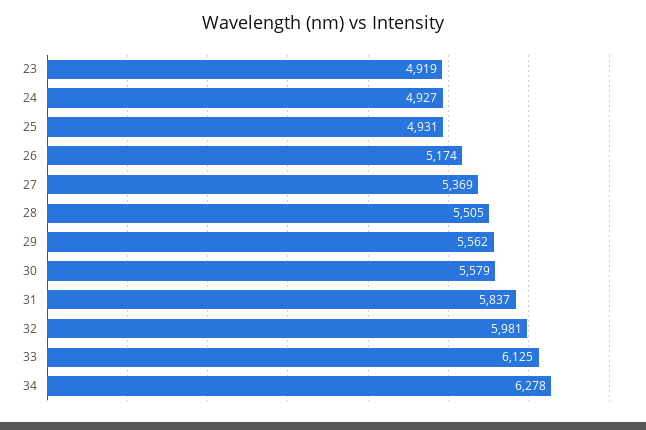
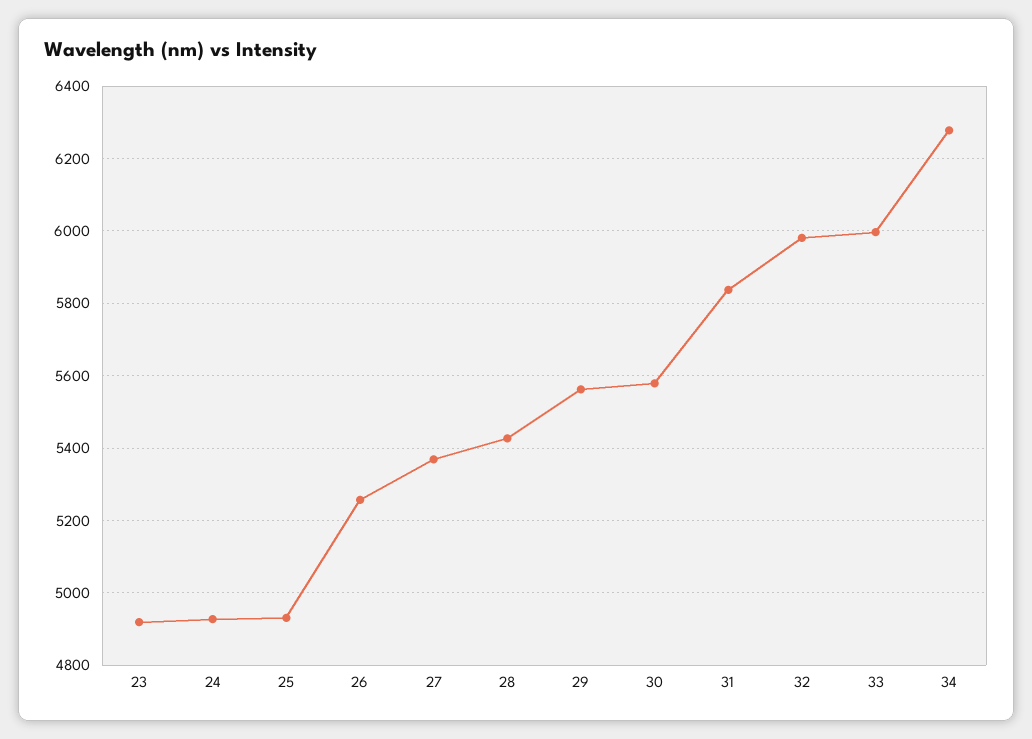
26: 5174 -> 5260
28: 5505 -> 5420
33: 6125 -> 6000

